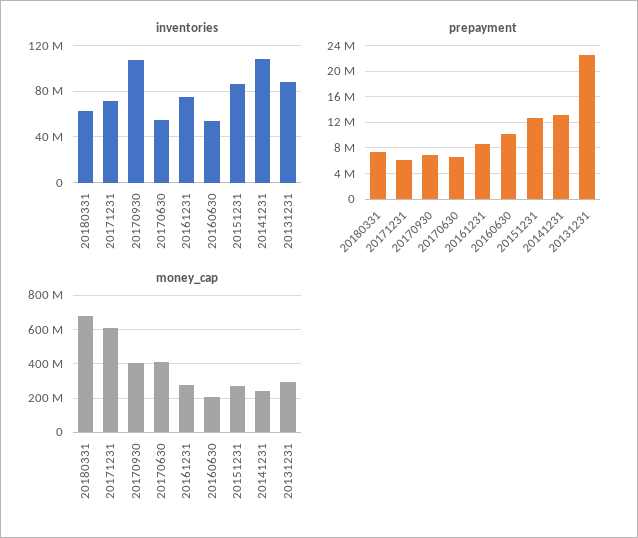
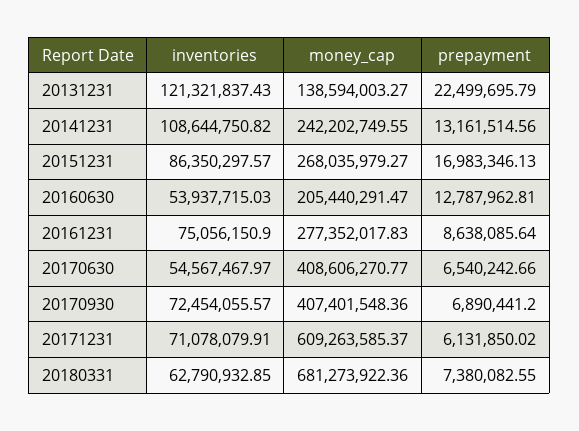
inventories, 20170930: 110000000 -> 72454055.57
inventories, 20131231: 90000000 -> 121321837.43
prepayment, 20160630: 10000000 -> 12787962.81
prepayment, 20151231: 13000000 -> 16983346.13
money_cap, 20131231: 300000000 -> 138594003.27

